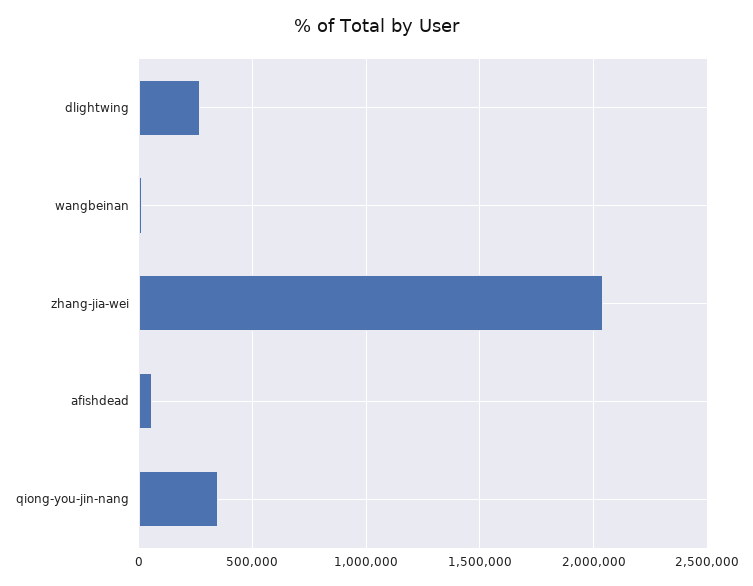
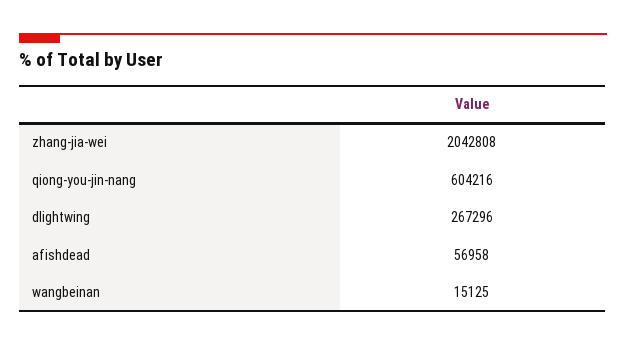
qiong-you-jin-nang: 350000 -> 604216

